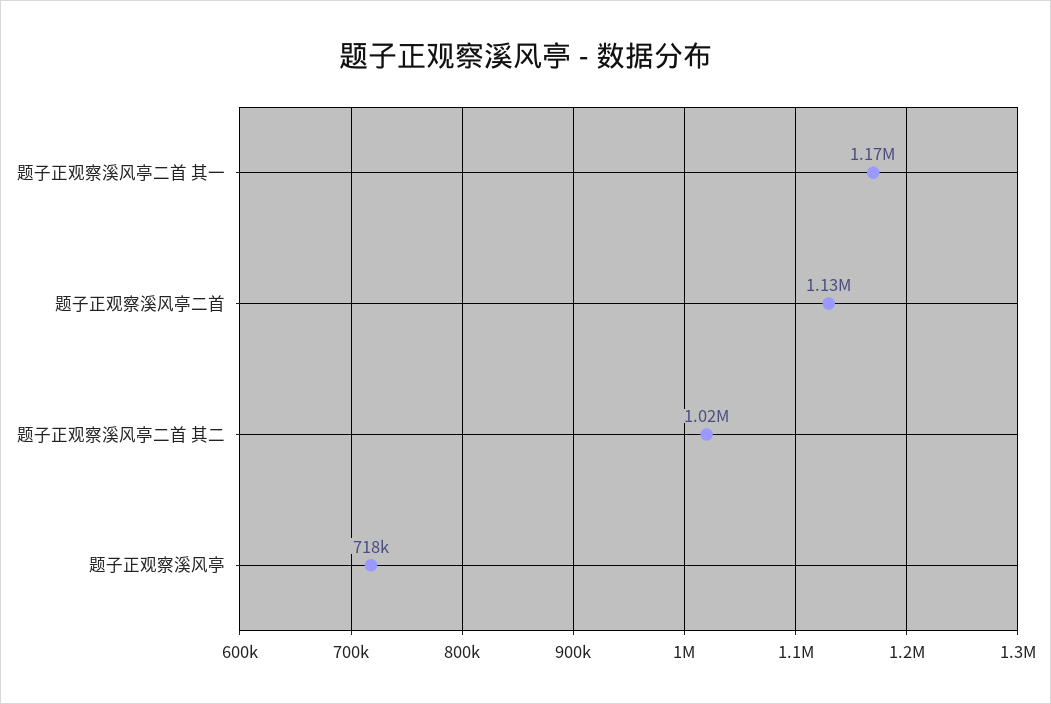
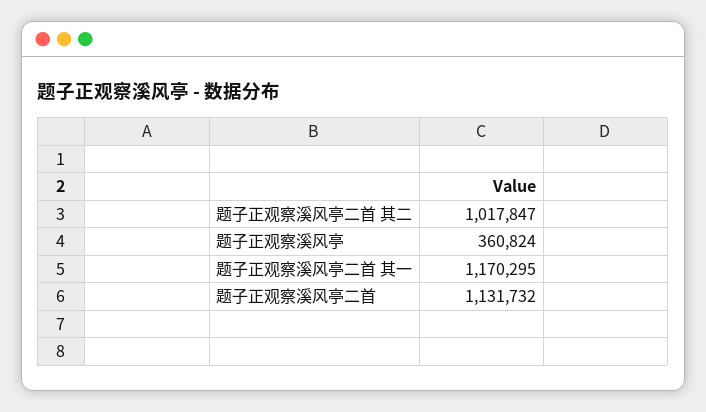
题子正观察溪风亭: 718000 -> 360824

